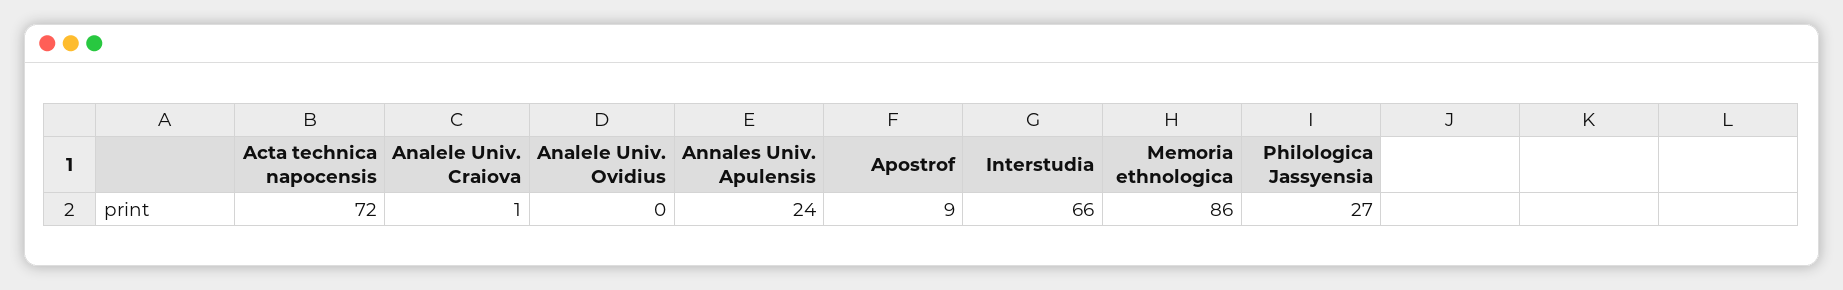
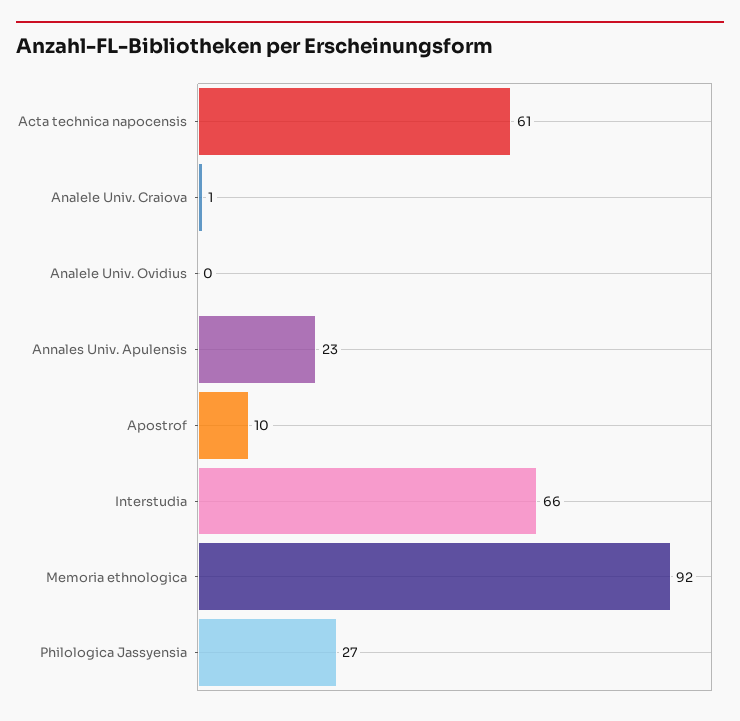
Acta technica napocensis: 72 -> 61
Annales Univ. Apulensis: 24 -> 23
Apostrof: 9 -> 10
Memoria ethnologica: 86 -> 92

